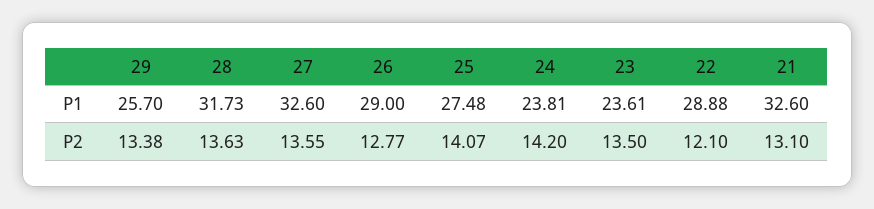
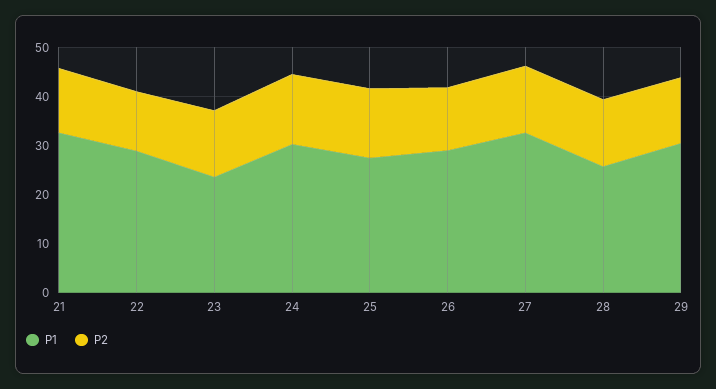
P1, 29: 25.7 -> 30
P1, 28: 31.73 -> 26
P1, 24: 23.81 -> 30

